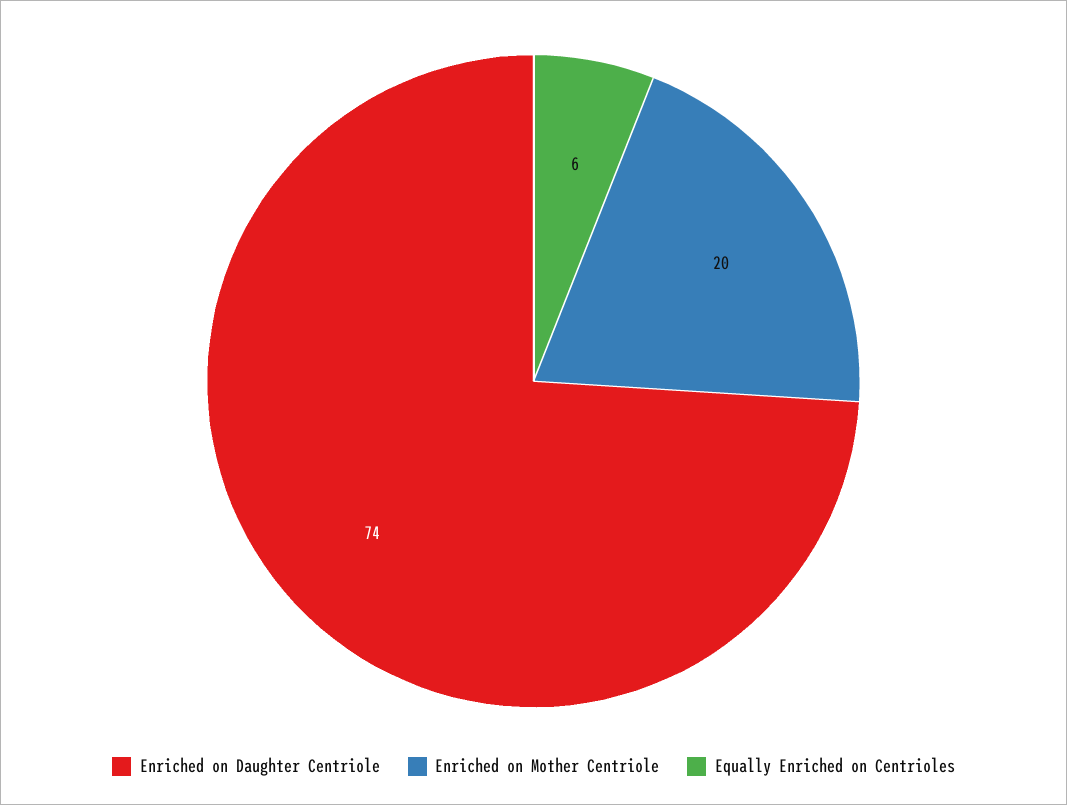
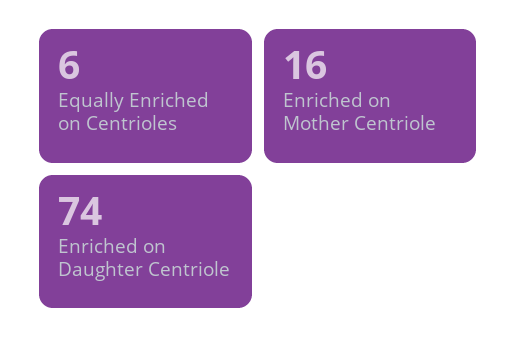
Enriched on Mother Centriole: 20 -> 16

